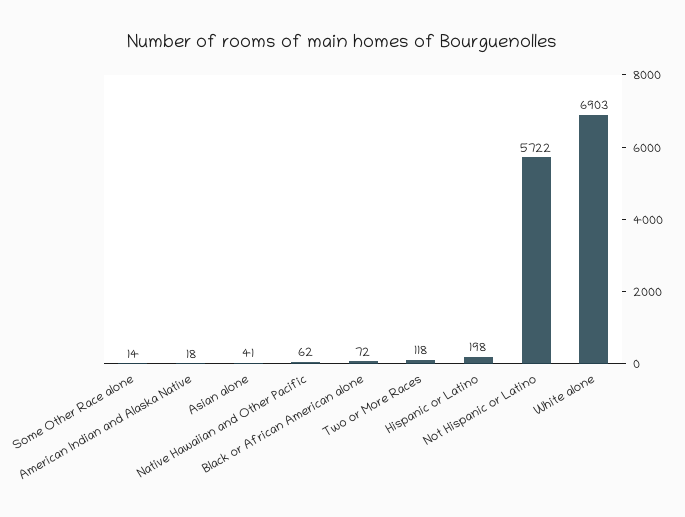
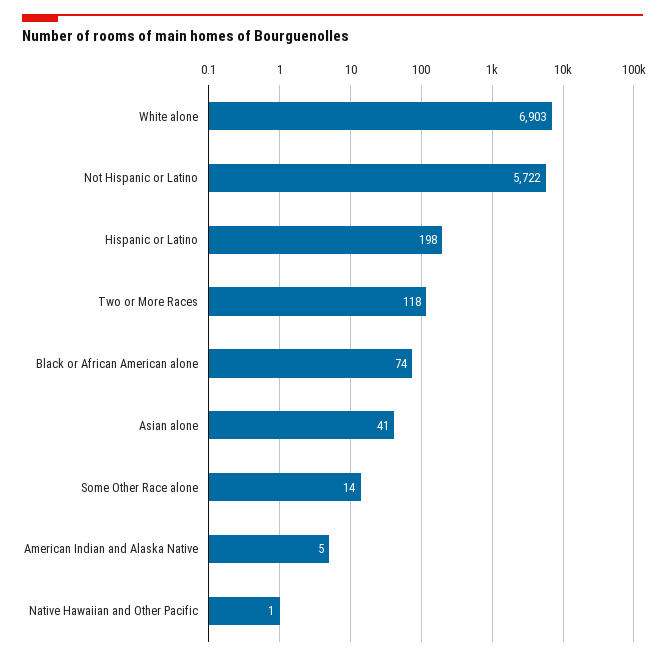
American Indian and Alaska Native: 18 -> 5
Native Hawaiian and Other Pacific: 62 -> 1
Black or African American alone: 72 -> 74

